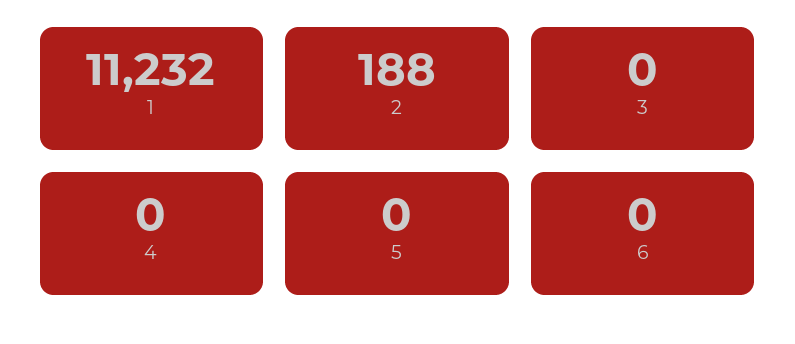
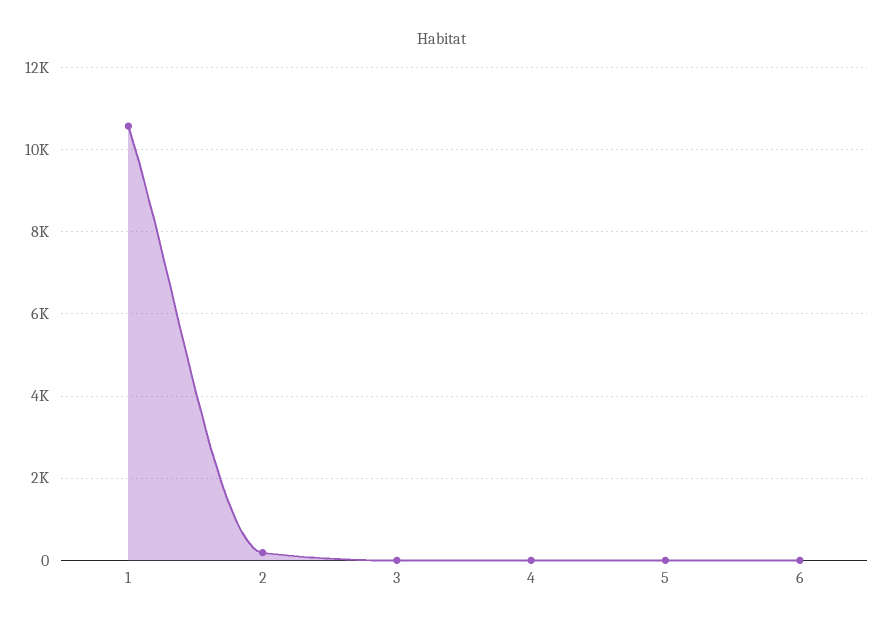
1: 11232 -> 10600

